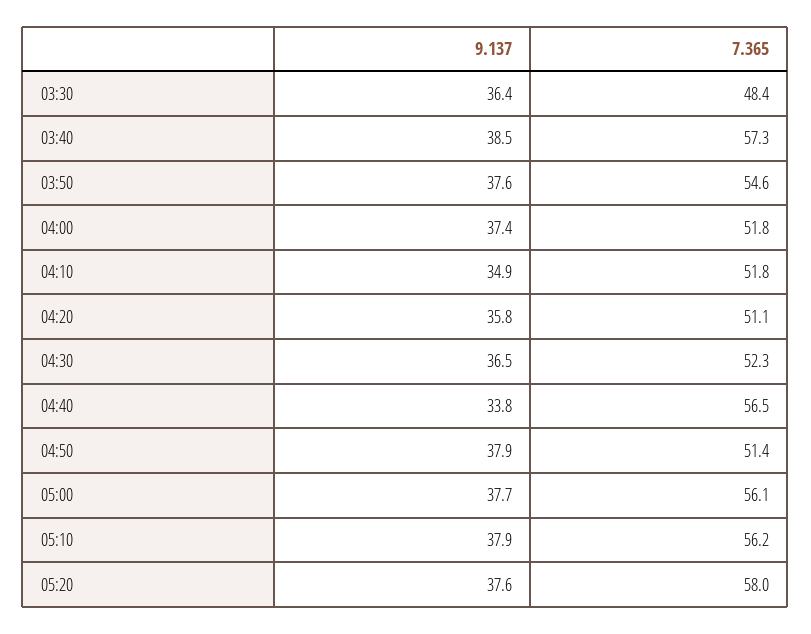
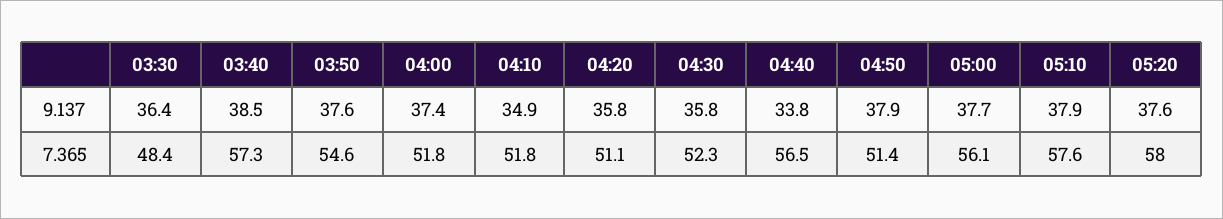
9.137, 04:30: 36.5 -> 35.8
7.365, 05:10: 56.2 -> 57.6

